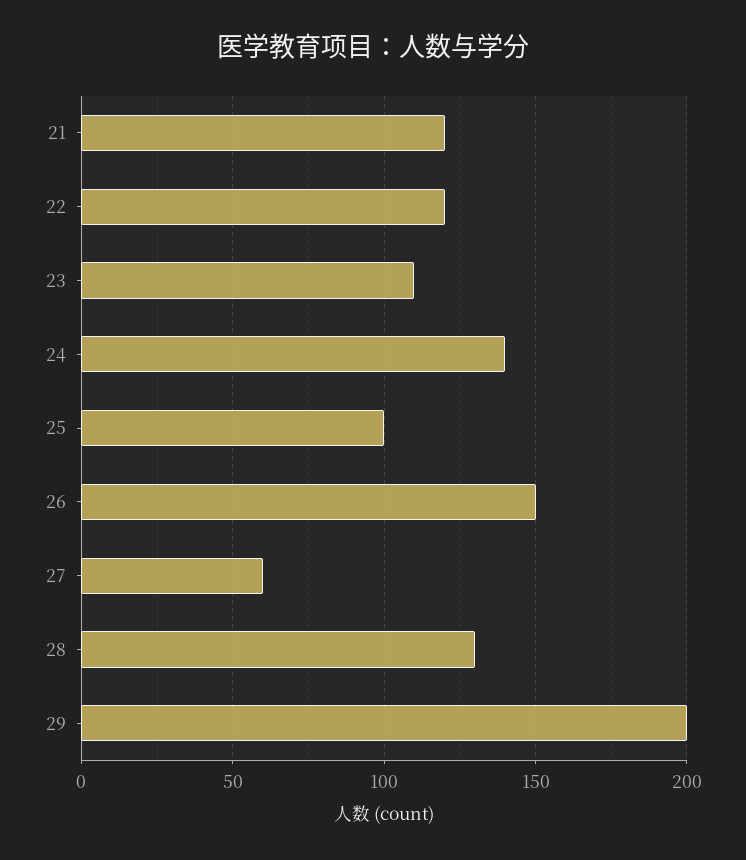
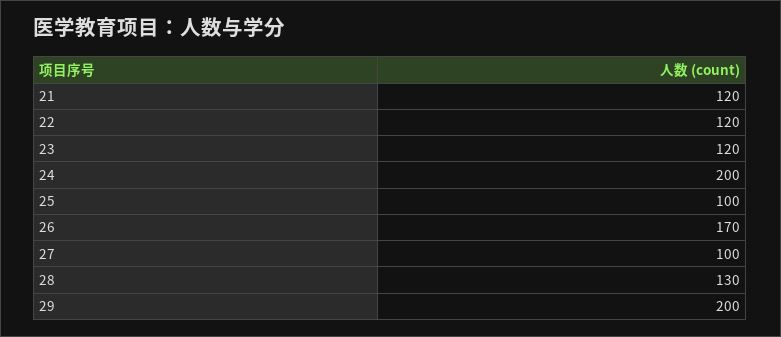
23: 110 -> 120
24: 140 -> 200
26: 150 -> 170
27: 60 -> 100

